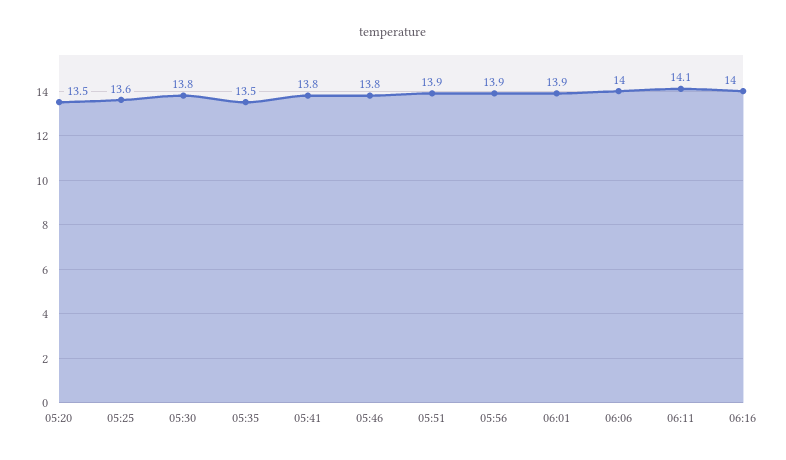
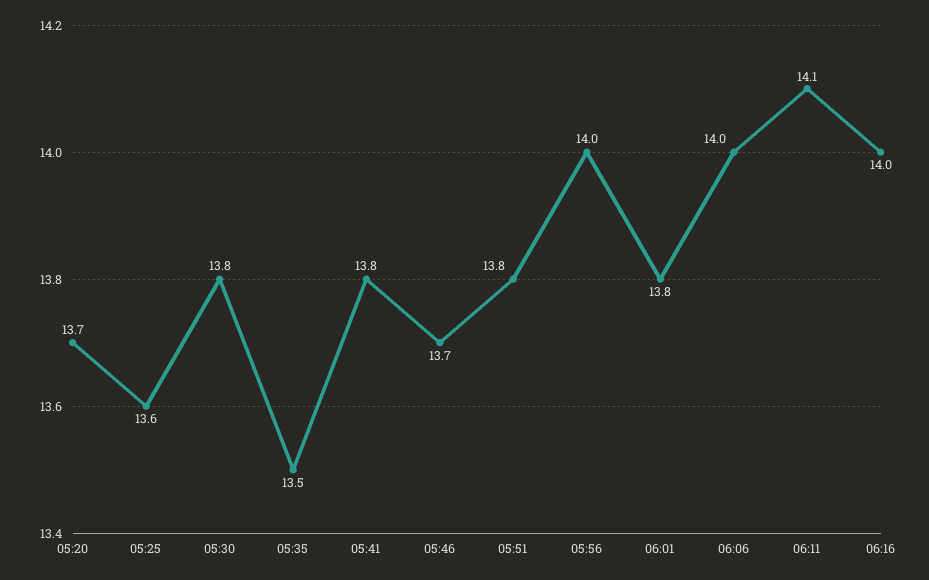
05:20: 13.5 -> 13.7
05:46: 13.8 -> 13.7
05:51: 13.9 -> 13.8
05:56: 13.9 -> 14
06:01: 13.9 -> 13.8

